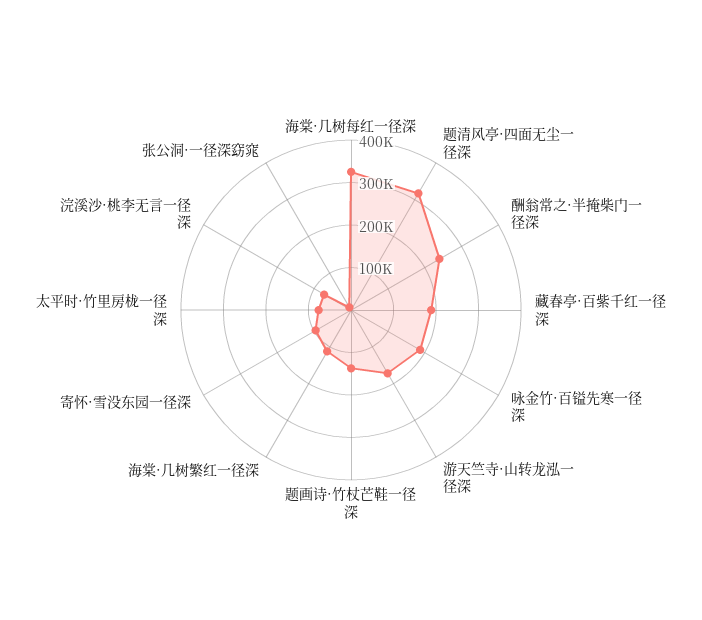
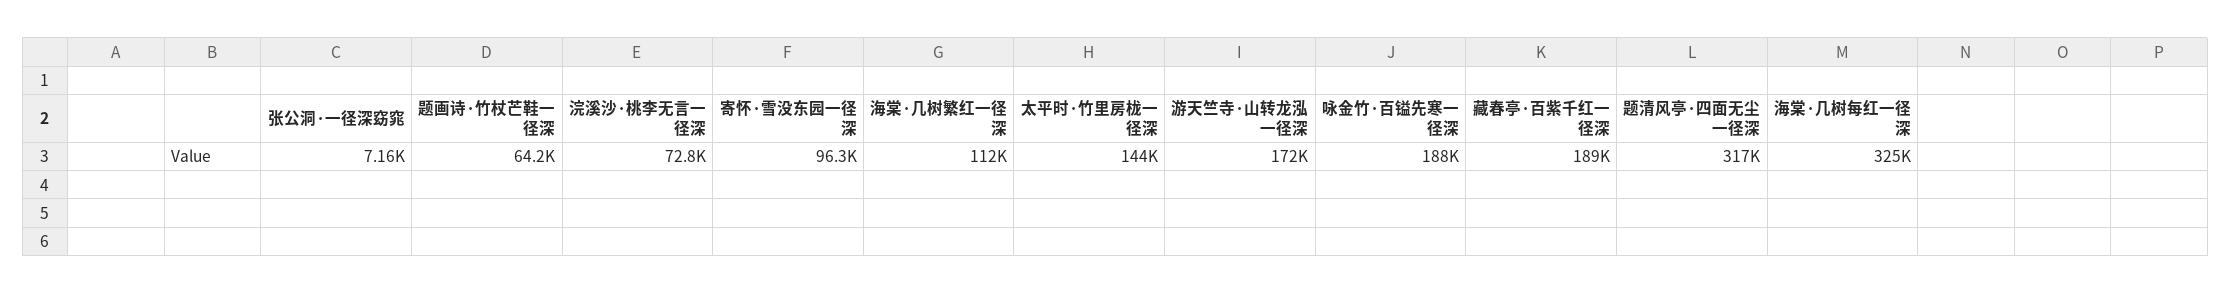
酬翁常之·半掩柴门一径深: 240000 -> none
题画诗·竹杖芒鞋一径深: 140000 -> 64200
太平时·竹里房栊一径深: 80000 -> 144000

